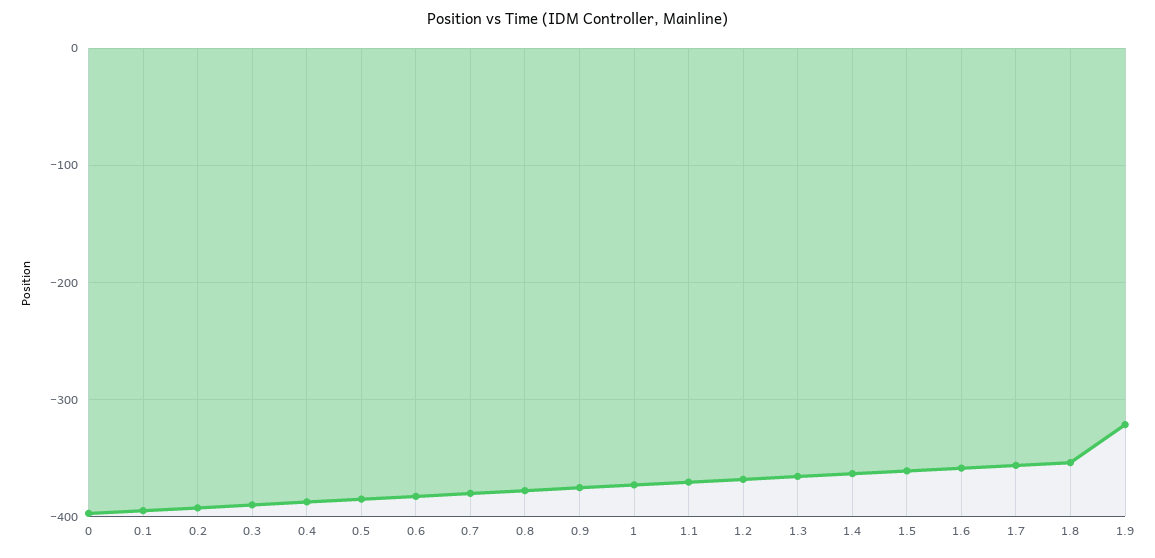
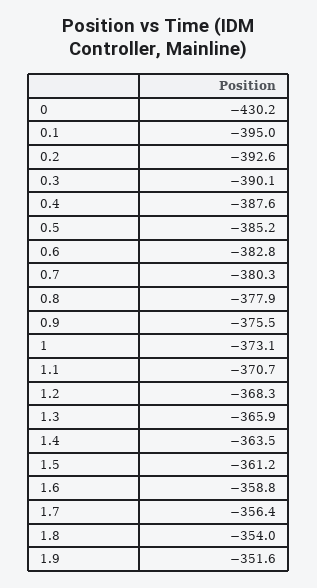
0: -400 -> -430.2
1.9: -320 -> -351.6

